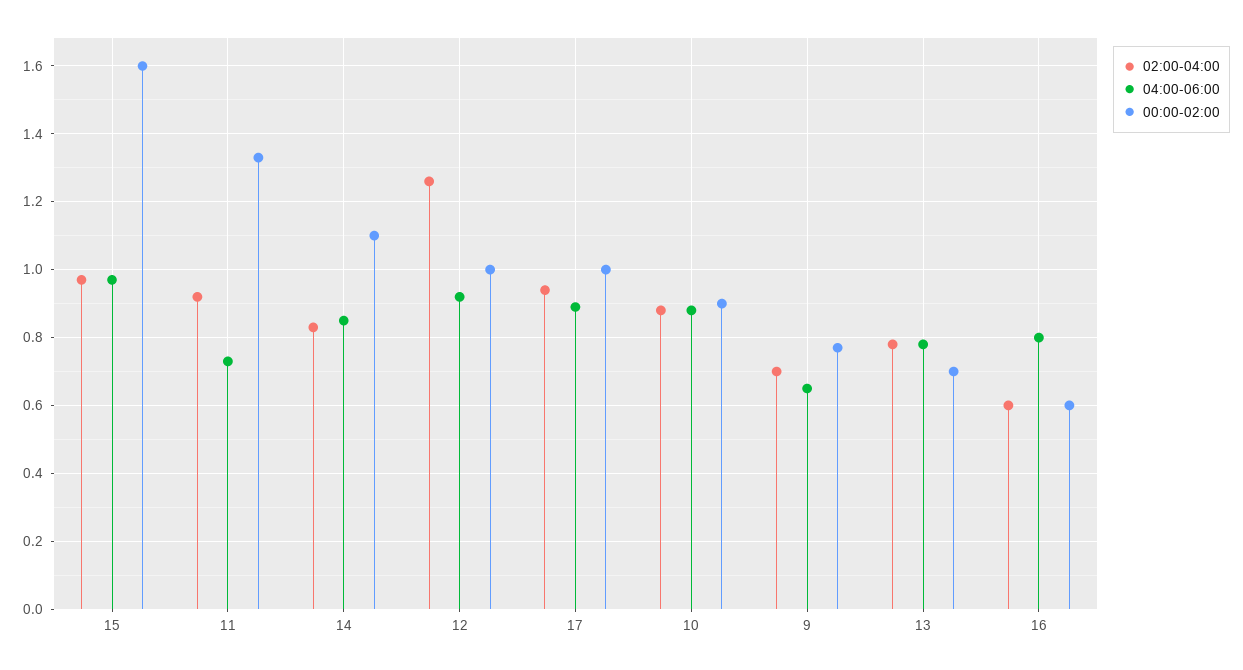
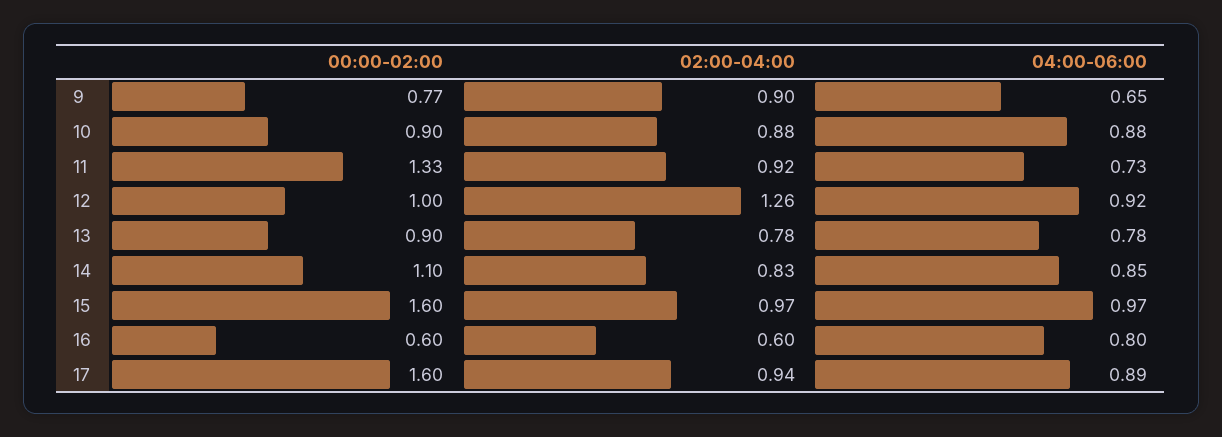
00:00-02:00, 17: 1 -> 1.6
02:00-04:00, 9: 0.7 -> 0.9
00:00-02:00, 13: 0.7 -> 0.9

